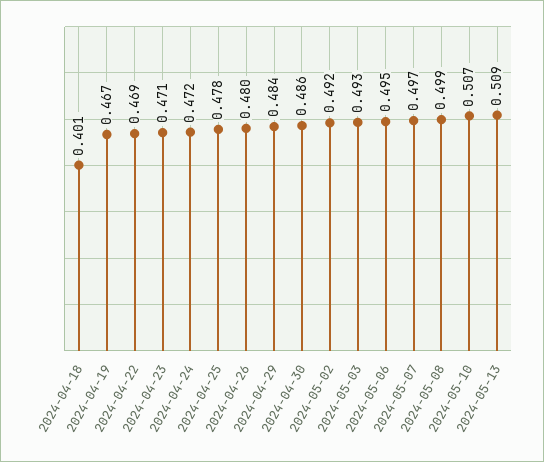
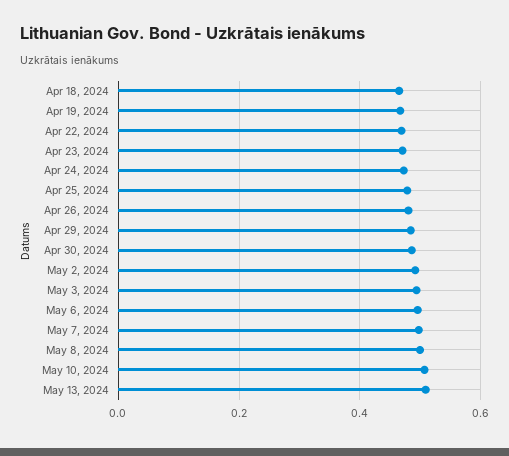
2024-04-18: 0.401 -> 0.46

